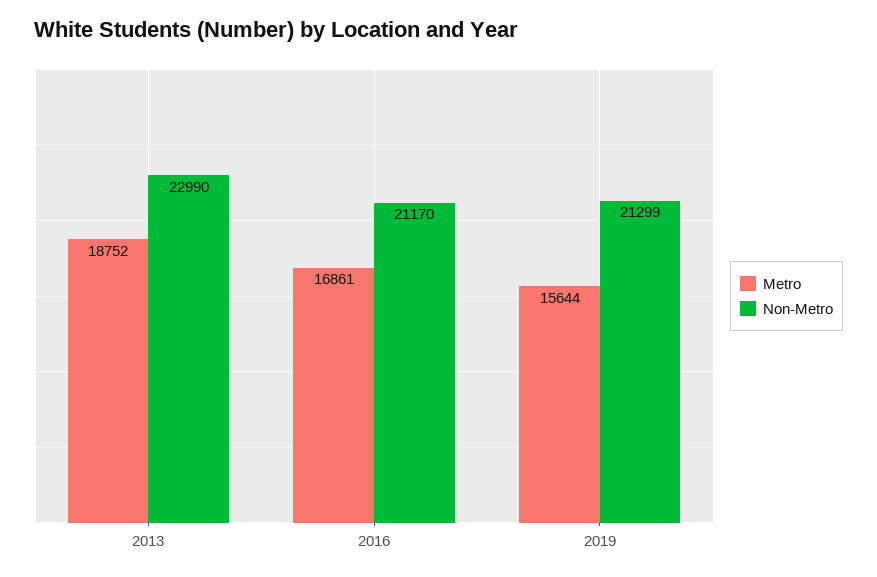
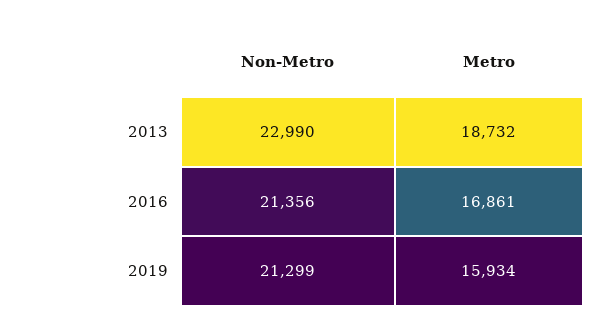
Metro, 2013: 18752 -> 18732
Non-Metro, 2016: 21170 -> 21356
Metro, 2019: 15644 -> 15934

